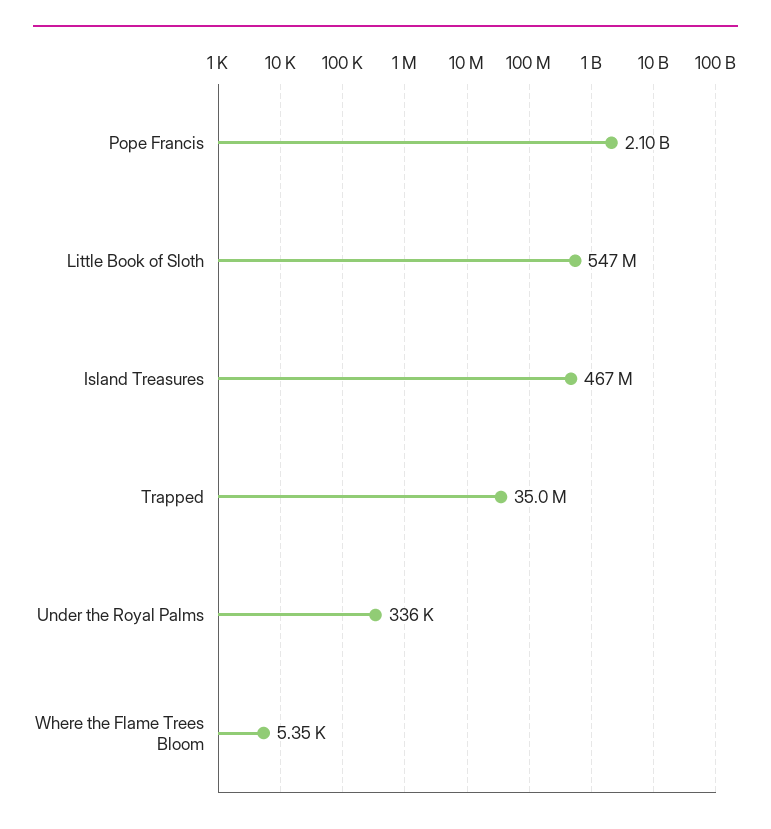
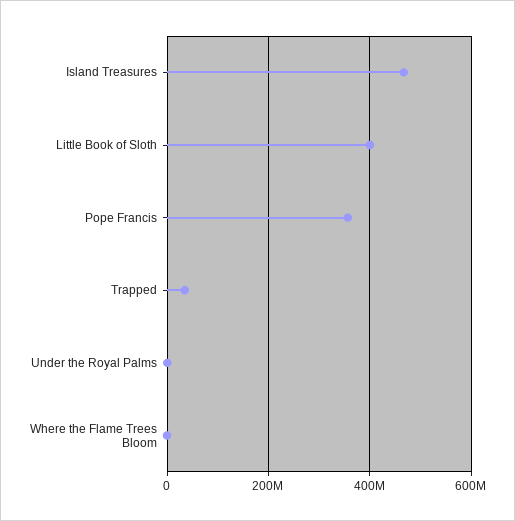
Pope Francis: 2100000000 -> 360000000
Little Book of Sloth: 547000000 -> 400000000

